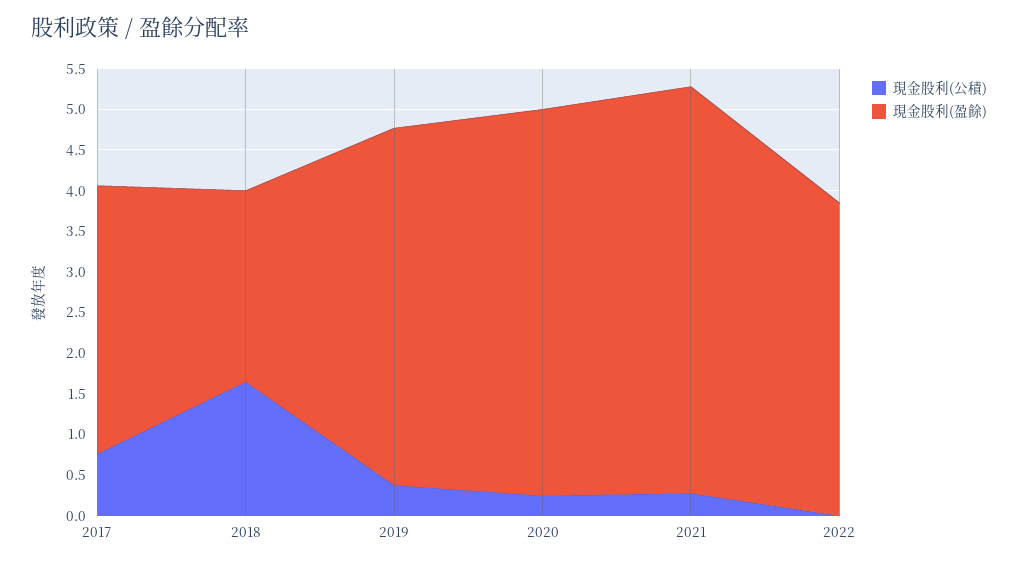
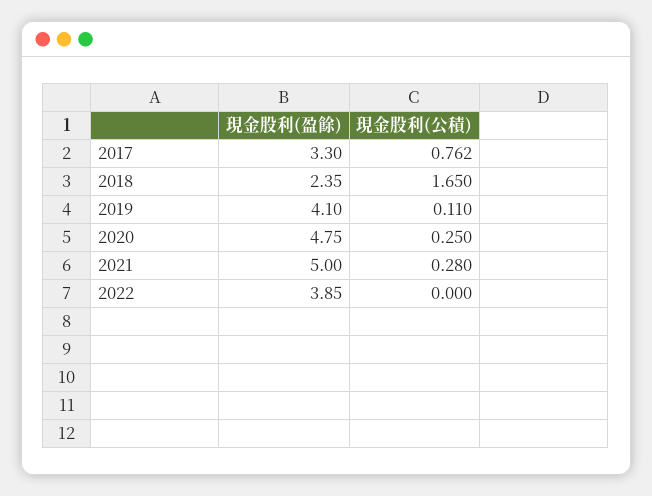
現金股利(公積), 2019: 0.4 -> 0.11
現金股利(盈餘), 2019: 4.4 -> 4.1

